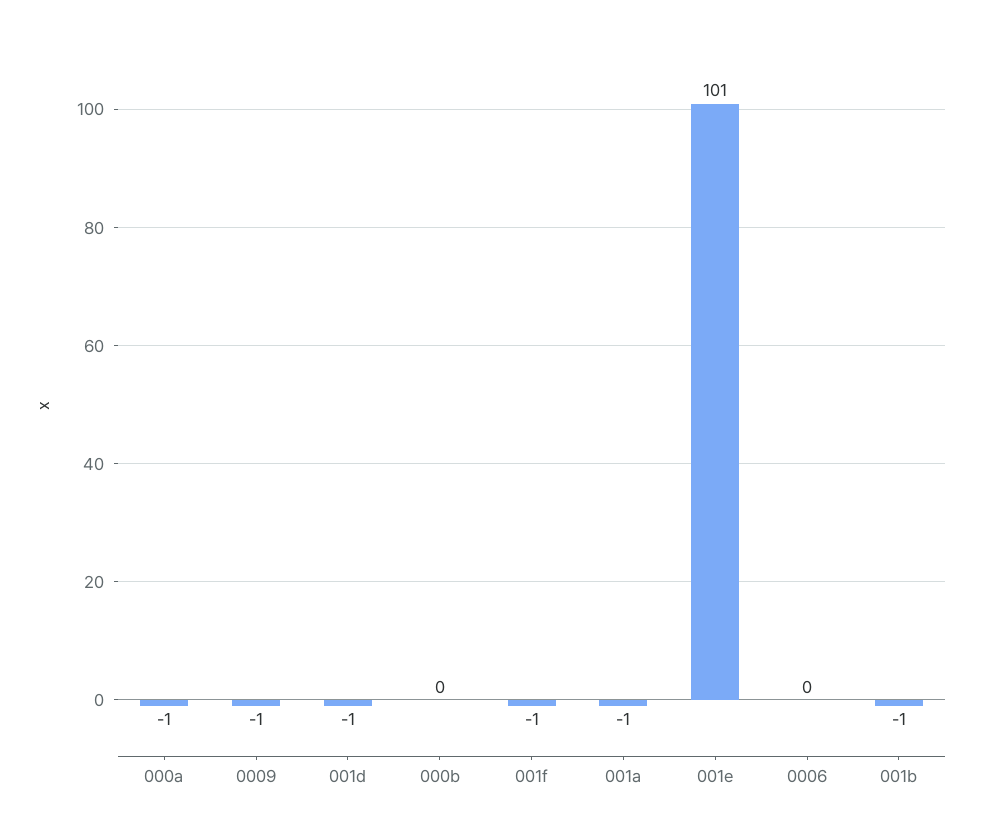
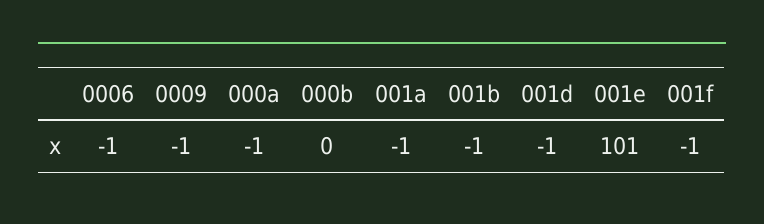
0006: 0 -> -1

